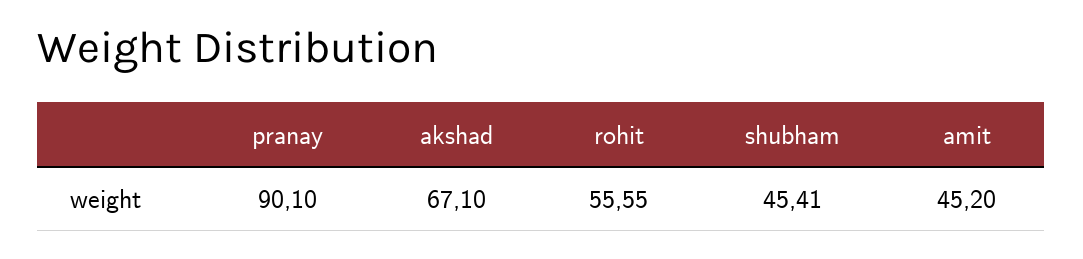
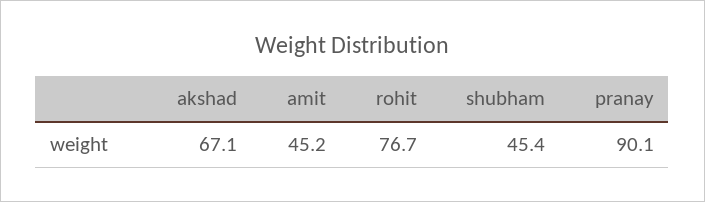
rohit: 55.55 -> 76.7

